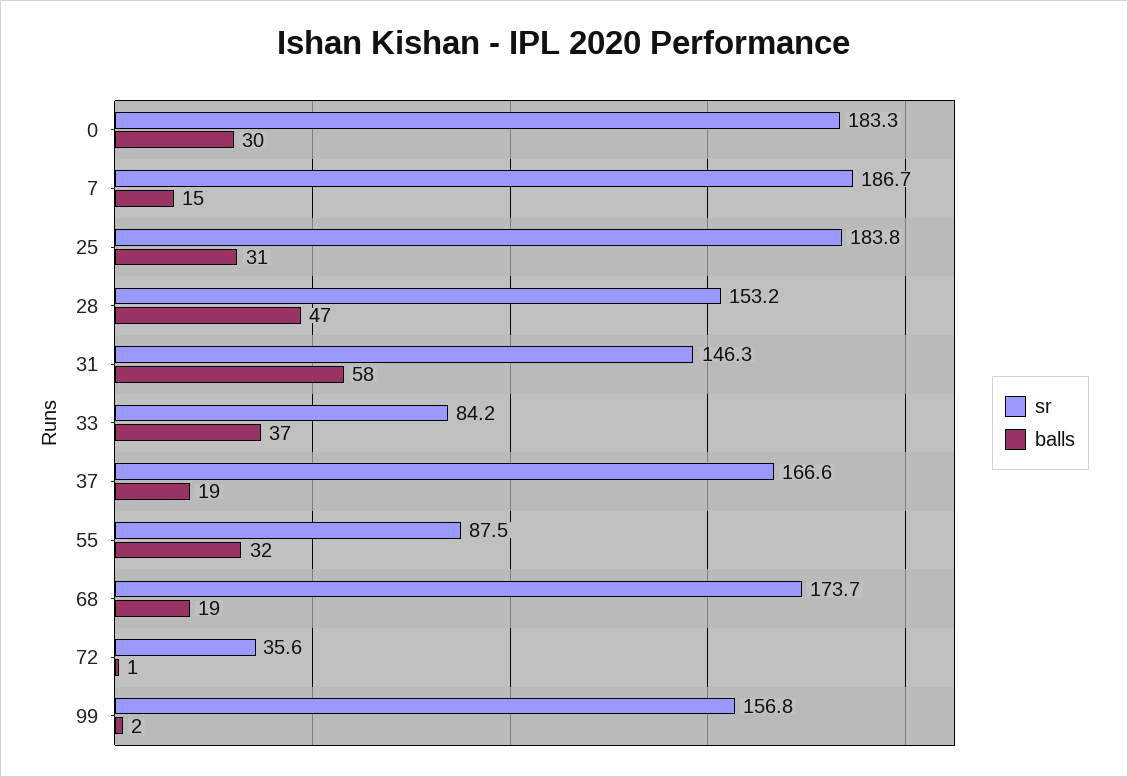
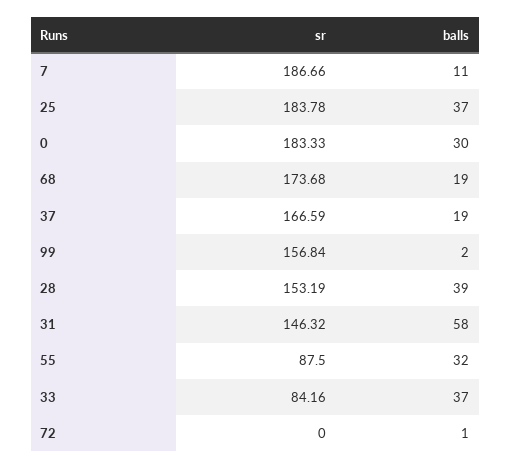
balls, 7: 15 -> 11
balls, 25: 31 -> 37
balls, 28: 47 -> 39
sr, 72: 35.6 -> 0

